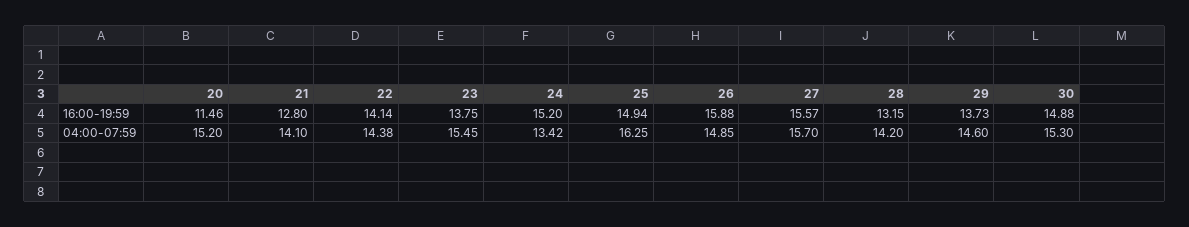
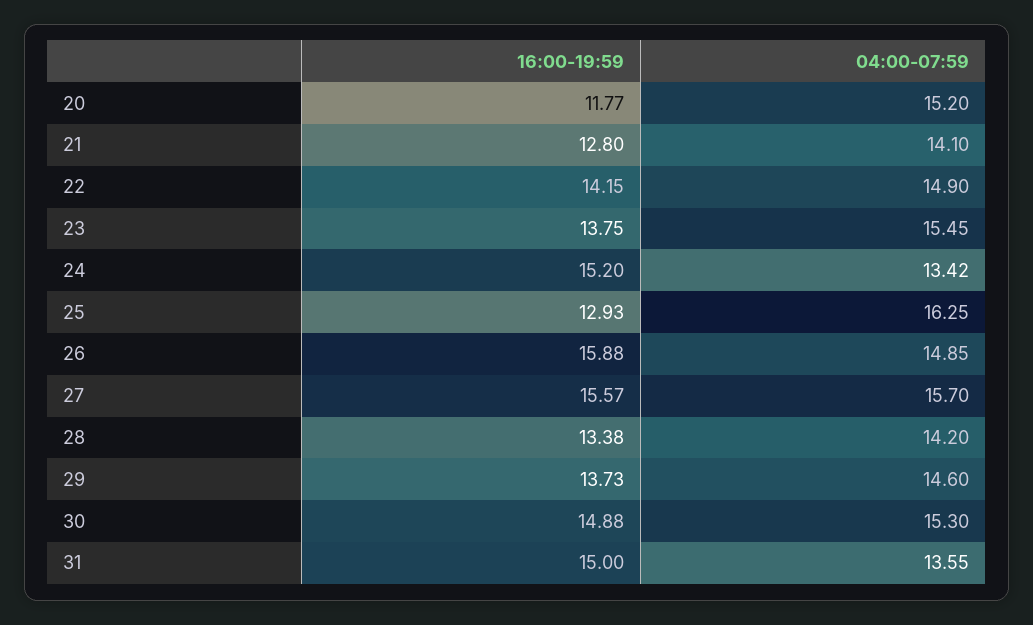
20, 16:00-19:59: 11.46 -> 11.77
22, 16:00-19:59: 14.14 -> 14.15
25, 16:00-19:59: 14.94 -> 12.93
28, 16:00-19:59: 13.15 -> 13.38
22, 04:00-07:59: 14.38 -> 14.9
31, 16:00-19:59: none -> 15
31, 04:00-07:59: none -> 13.55

